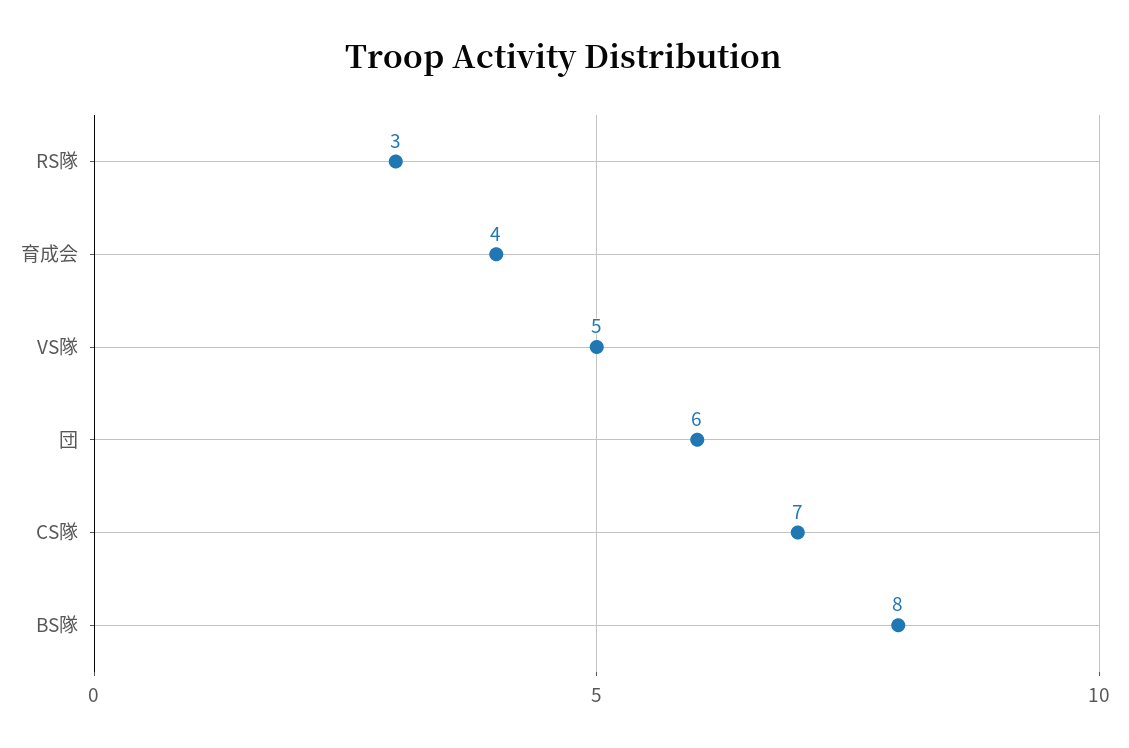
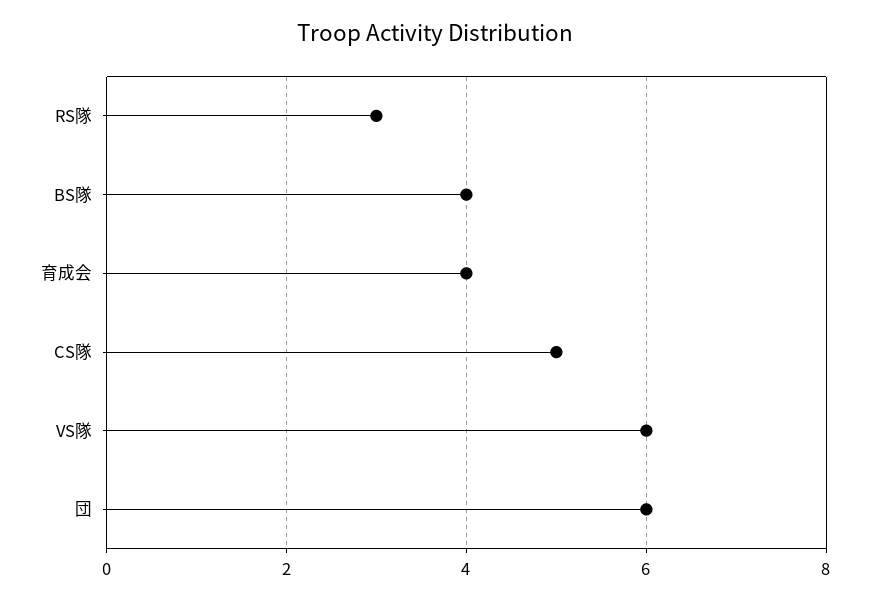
VS隊: 5 -> 6
CS隊: 7 -> 5
BS隊: 8 -> 4

